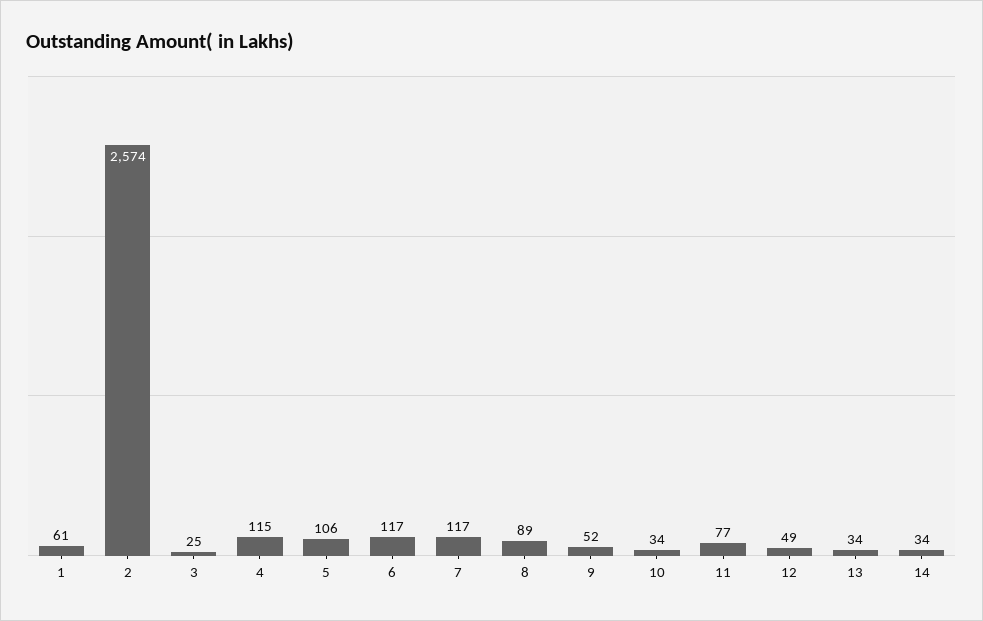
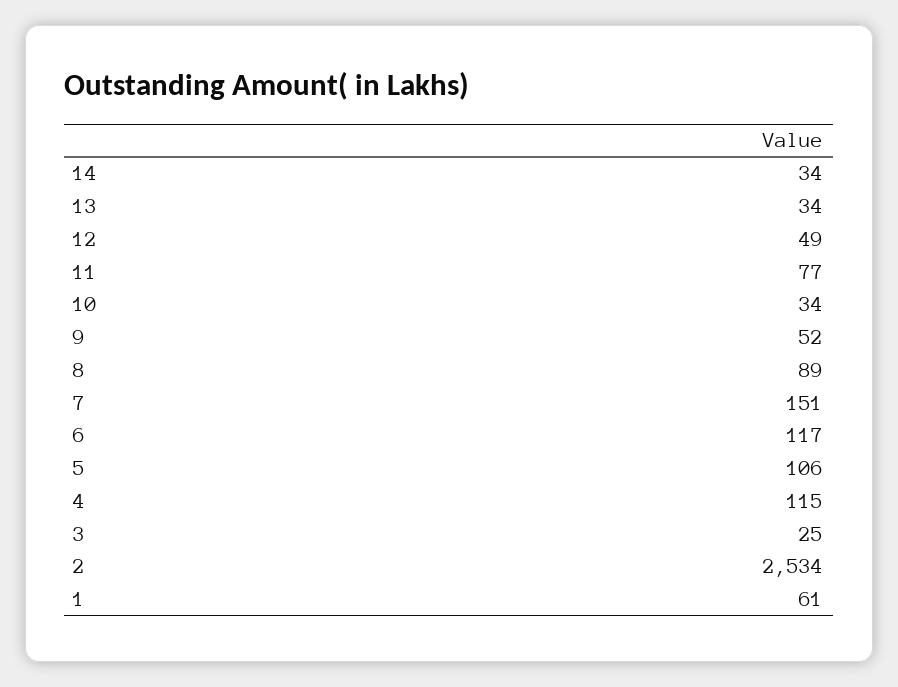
2: 2574 -> 2534
7: 117 -> 151

